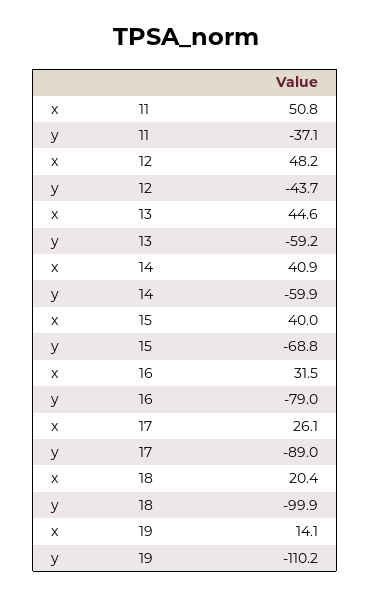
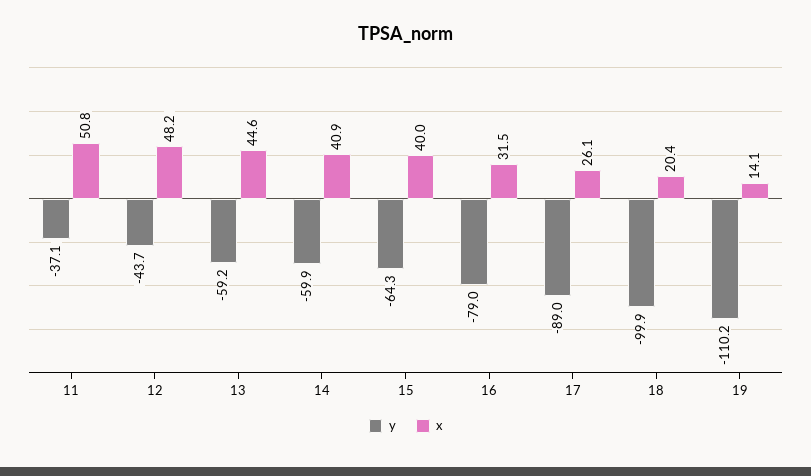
y, 15: -68.8 -> -64.3

